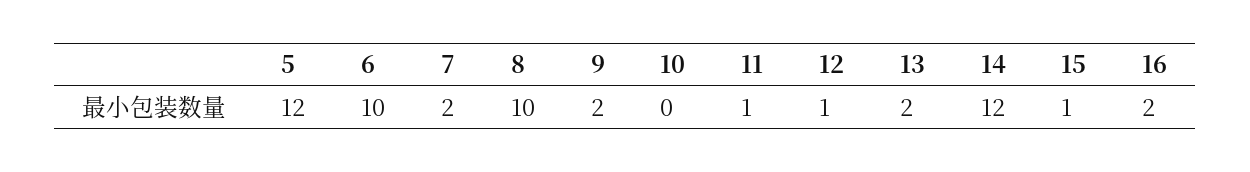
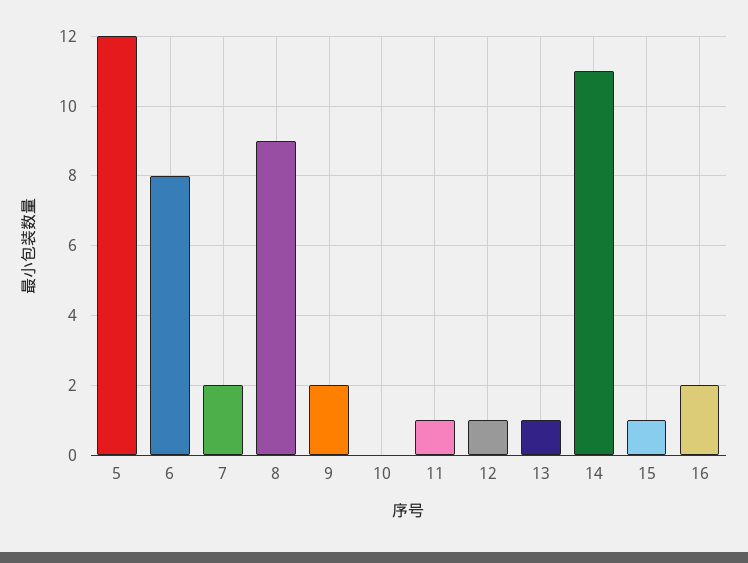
6: 10 -> 8
8: 10 -> 9
13: 2 -> 1
14: 12 -> 11

